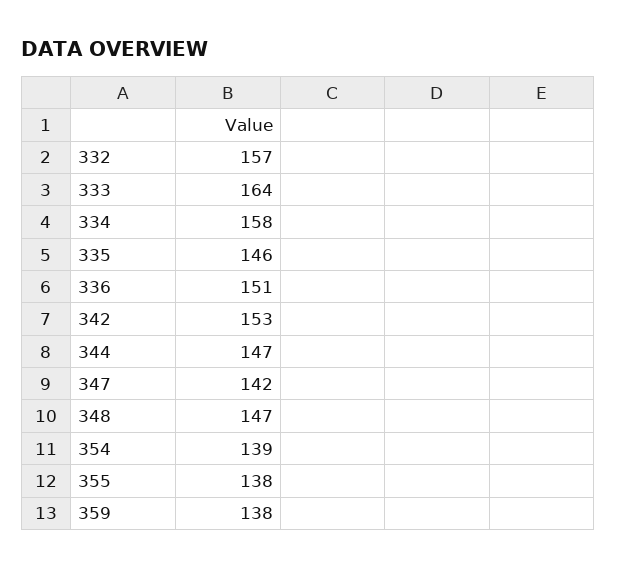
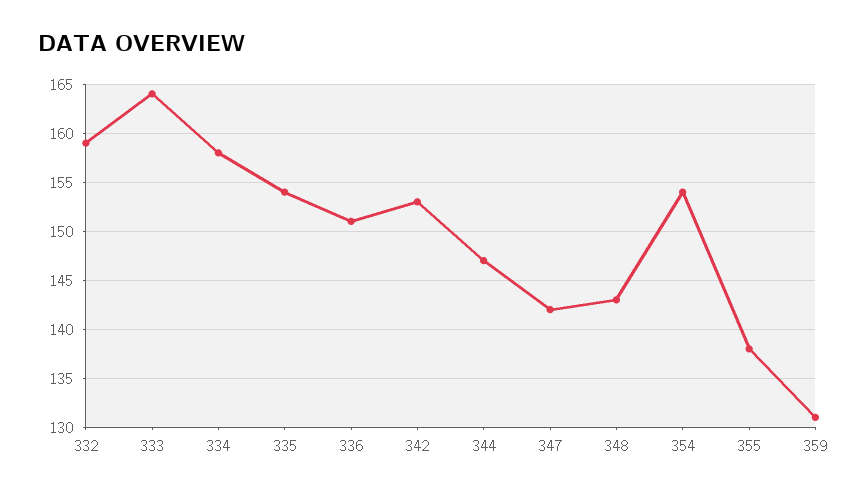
332: 157 -> 159
335: 146 -> 154
348: 147 -> 143
354: 139 -> 154
359: 138 -> 131

